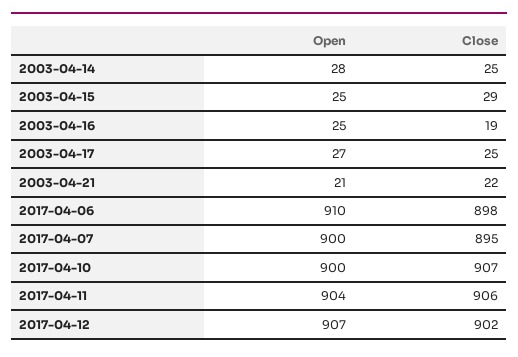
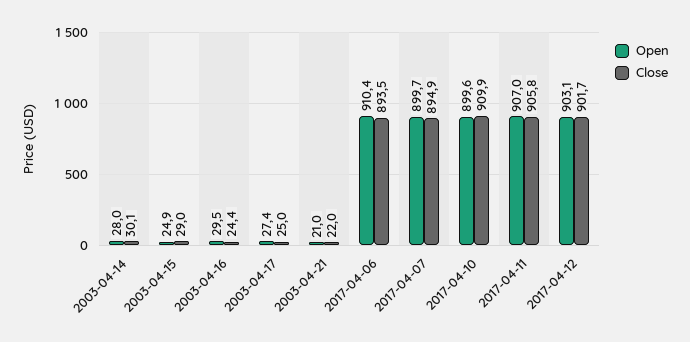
Close, 2003-04-14: 25 -> 30.1
Open, 2003-04-16: 25 -> 29.5
Close, 2003-04-16: 19 -> 24.4
Close, 2017-04-06: 898 -> 893.5
Close, 2017-04-10: 907 -> 909.9
Open, 2017-04-11: 904 -> 907
Open, 2017-04-12: 907 -> 903.1

